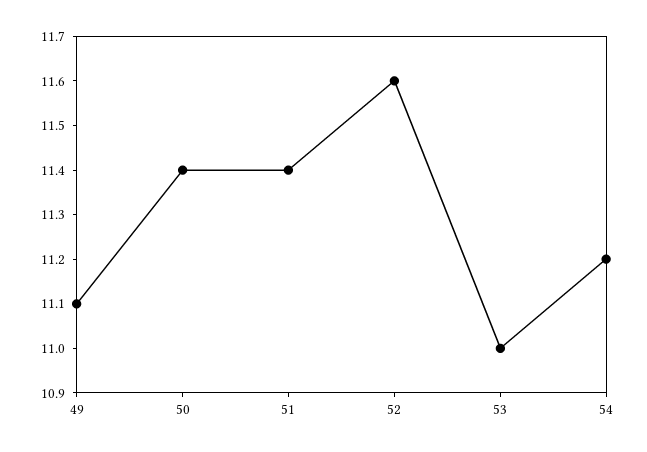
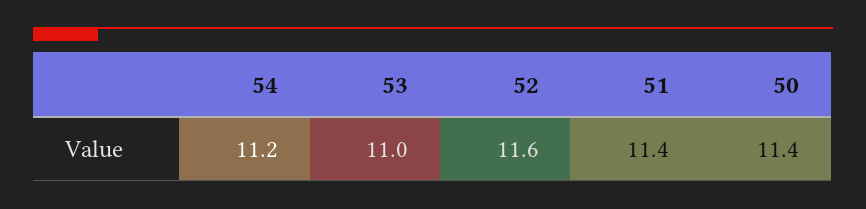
49: 11.1 -> none

